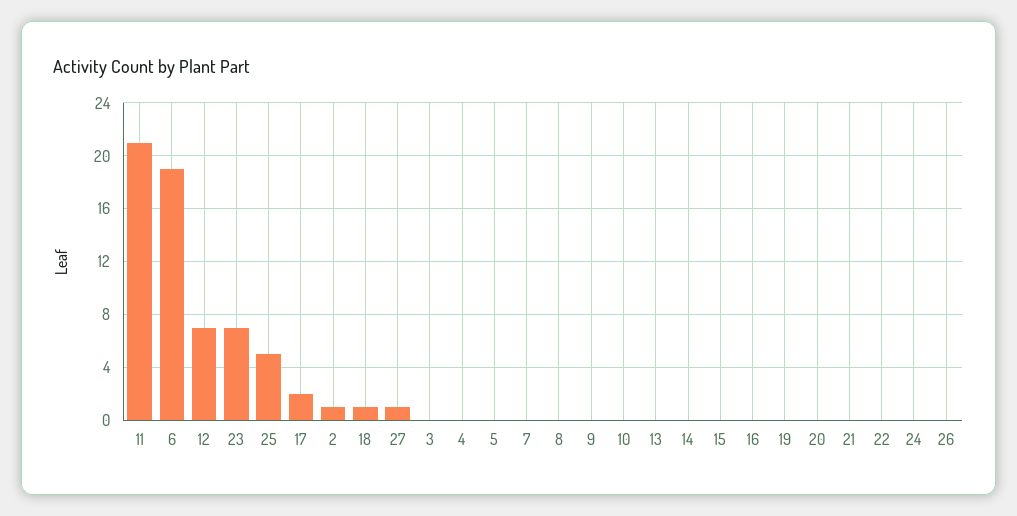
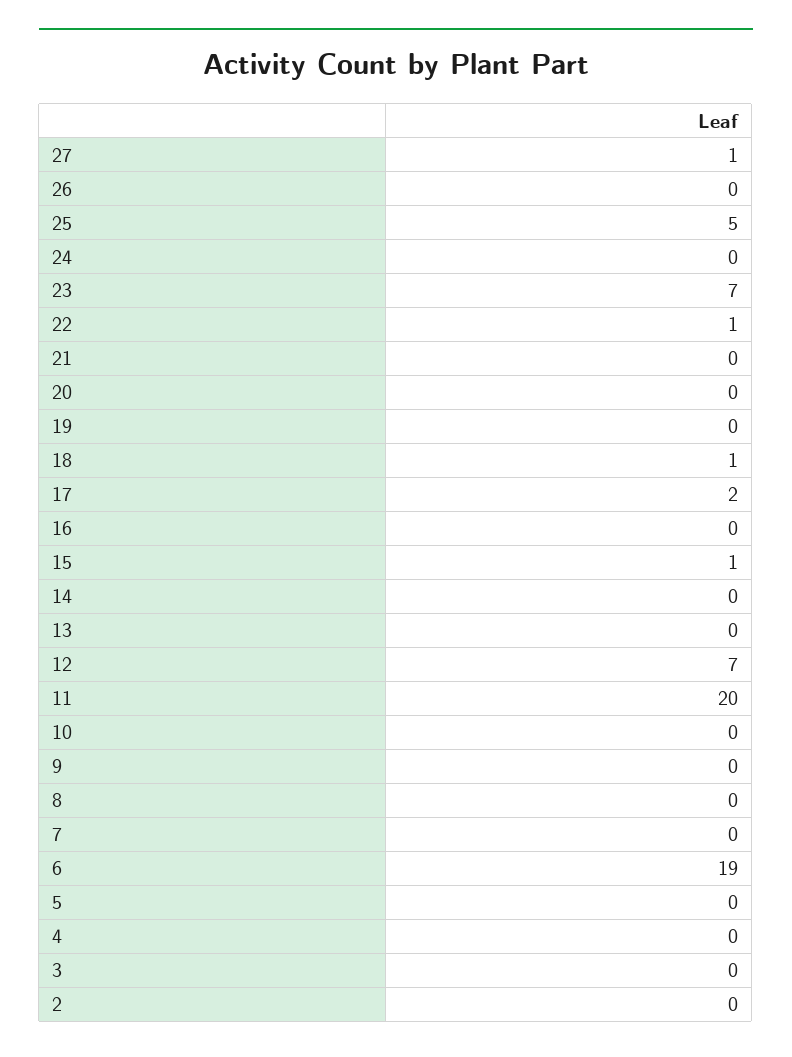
11: 21 -> 20
2: 1 -> 0
15: 0 -> 1
22: 0 -> 1

